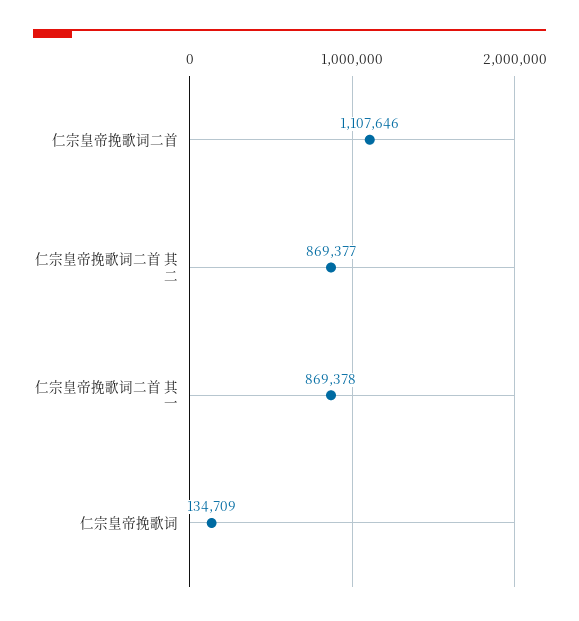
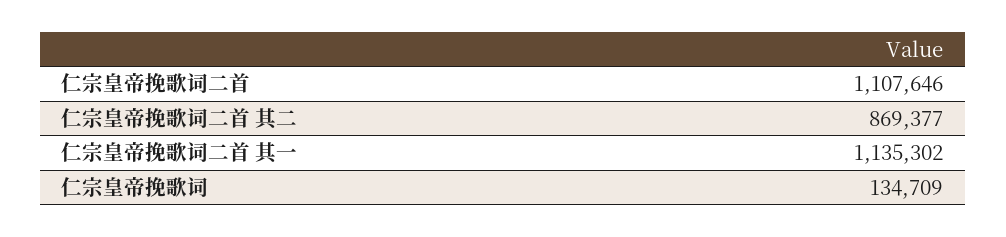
仁宗皇帝挽歌词二首 其一: 869378 -> 1135302

